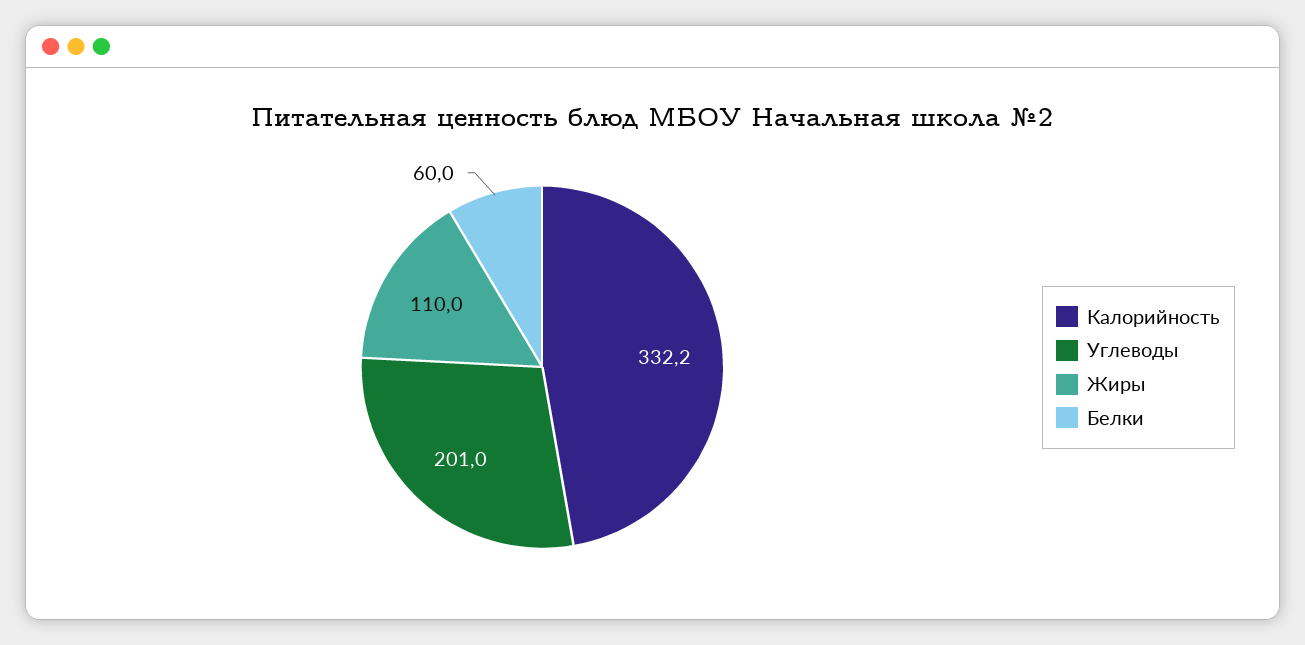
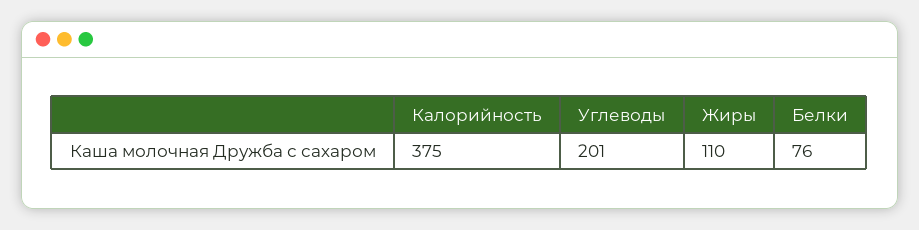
Калорийность: 332.2 -> 375
Белки: 60 -> 76

